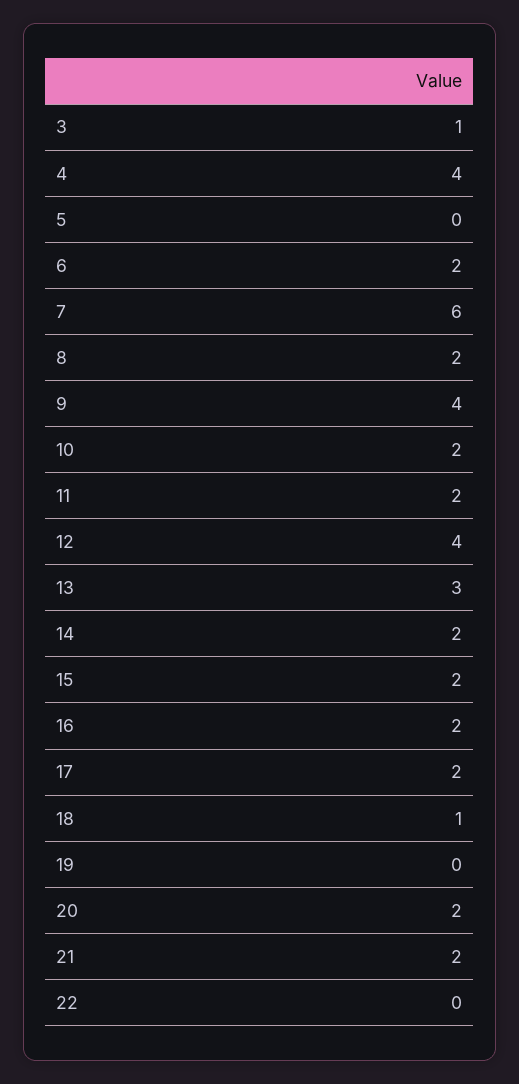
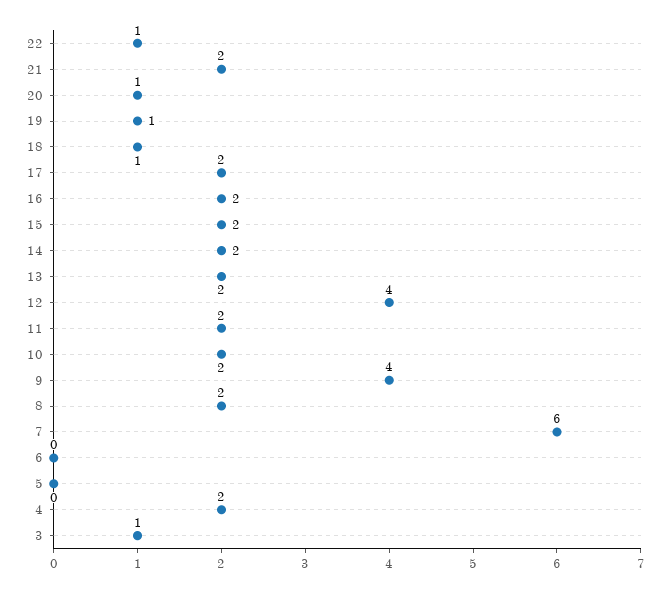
4: 4 -> 2
6: 2 -> 0
13: 3 -> 2
19: 0 -> 1
20: 2 -> 1
22: 0 -> 1

